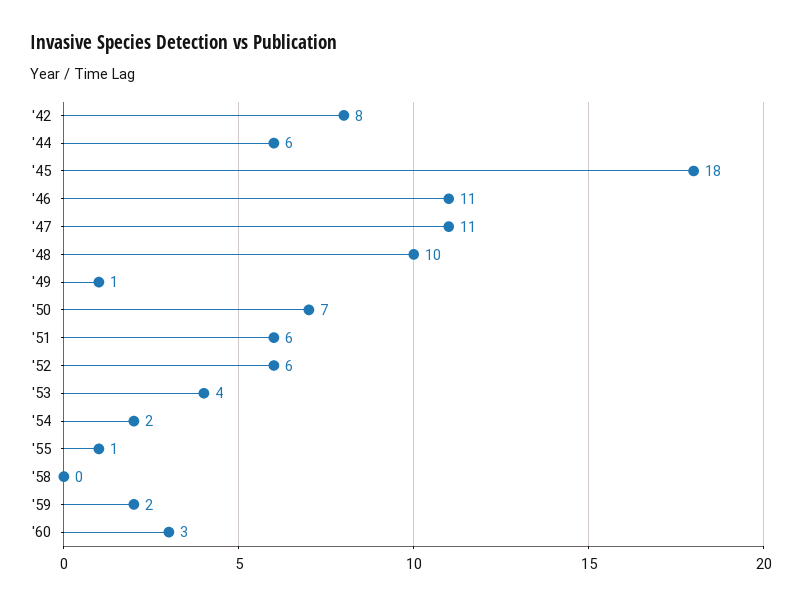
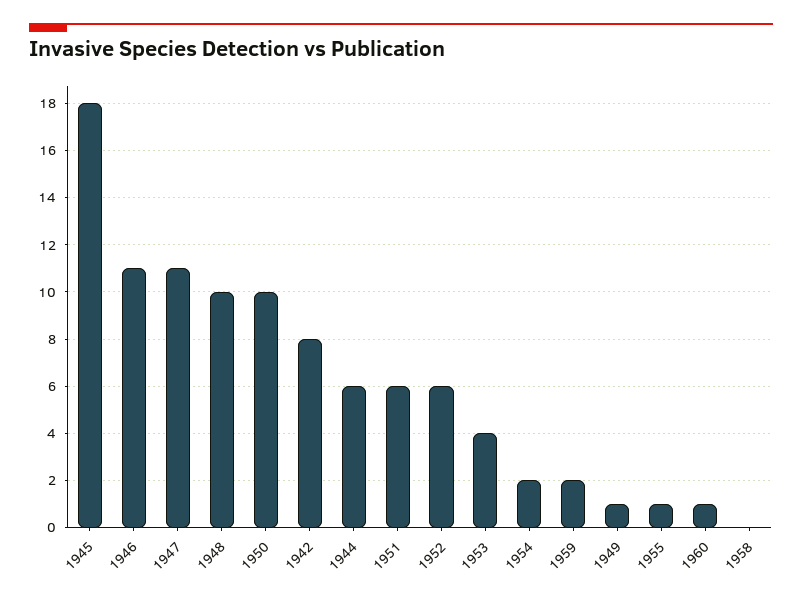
'50: 7 -> 10
'60: 3 -> 1

